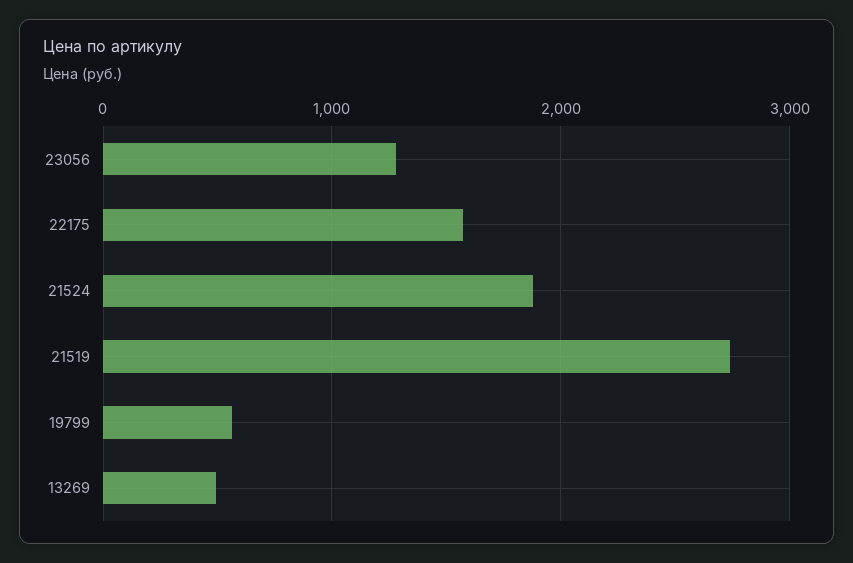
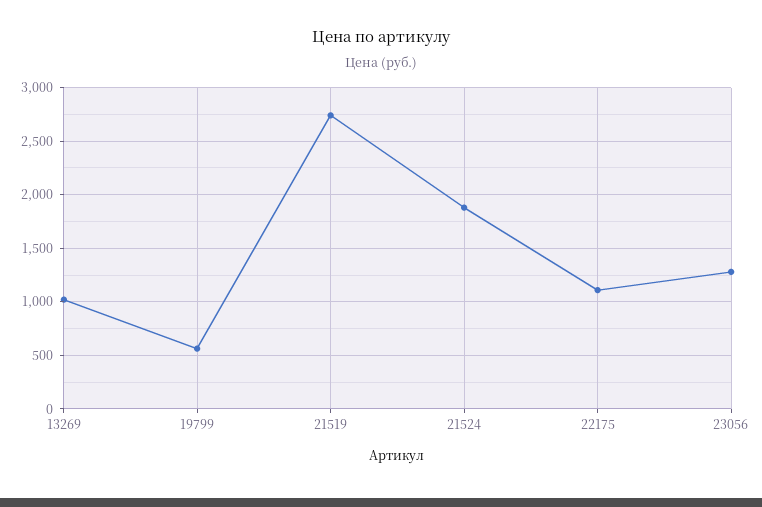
22175: 1600 -> 1100
13269: 500 -> 1000

